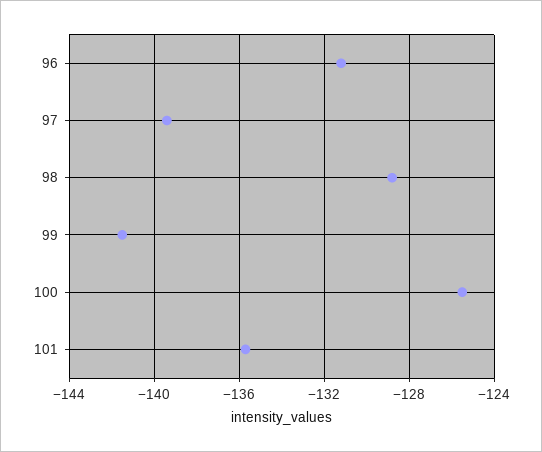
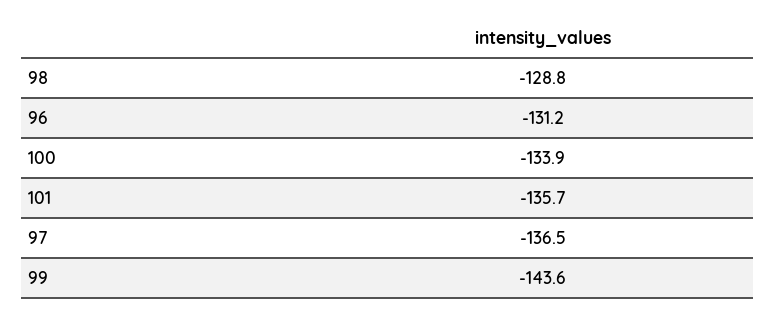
97: -139.5 -> -136.5
99: -141.5 -> -143.6
100: -125.5 -> -133.9

